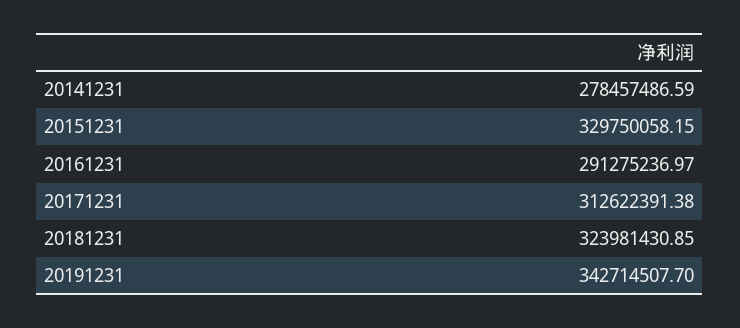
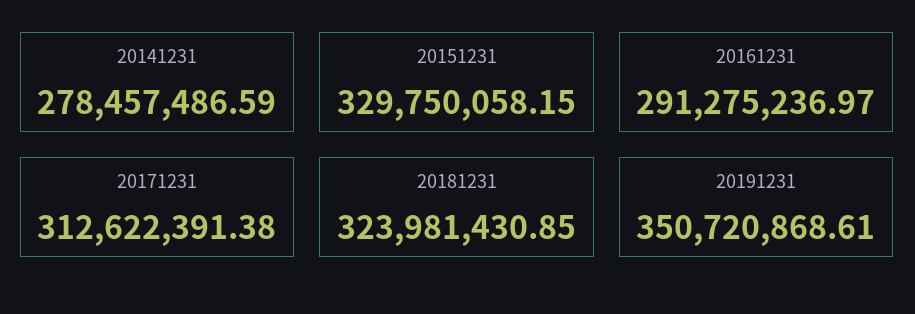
20191231: 342714507.7 -> 350720868.61

